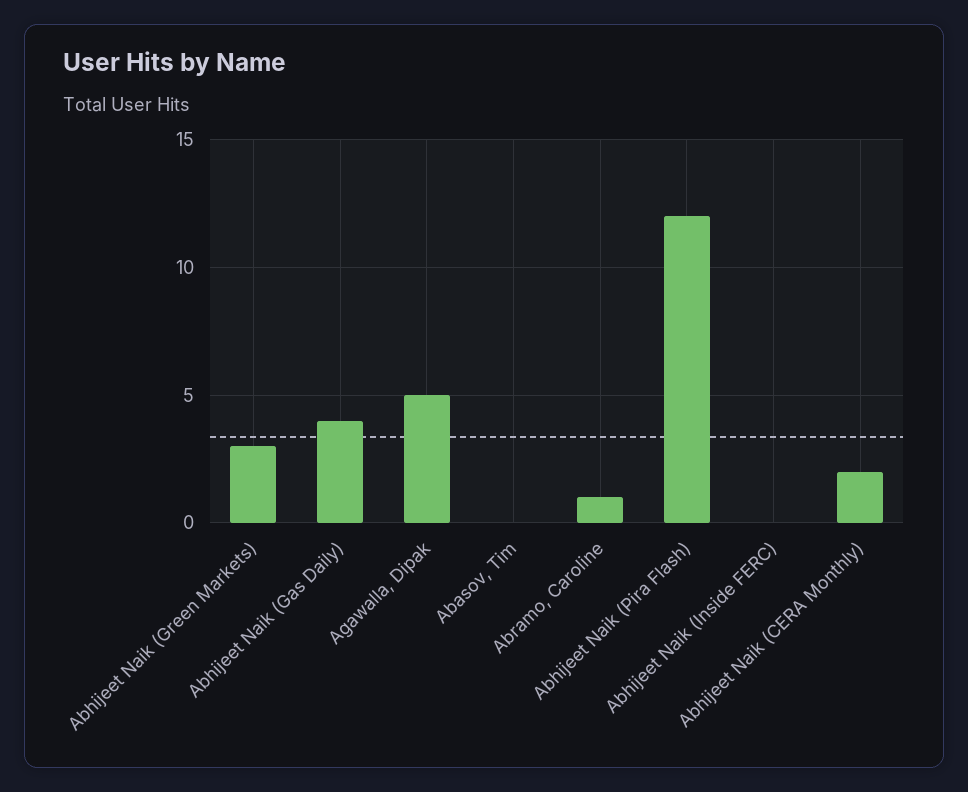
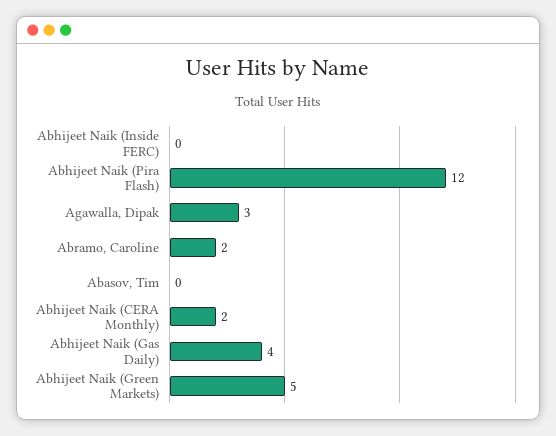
Abhijeet Naik (Green Markets): 3 -> 5
Agawalla, Dipak: 5 -> 3
Abramo, Caroline: 1 -> 2

